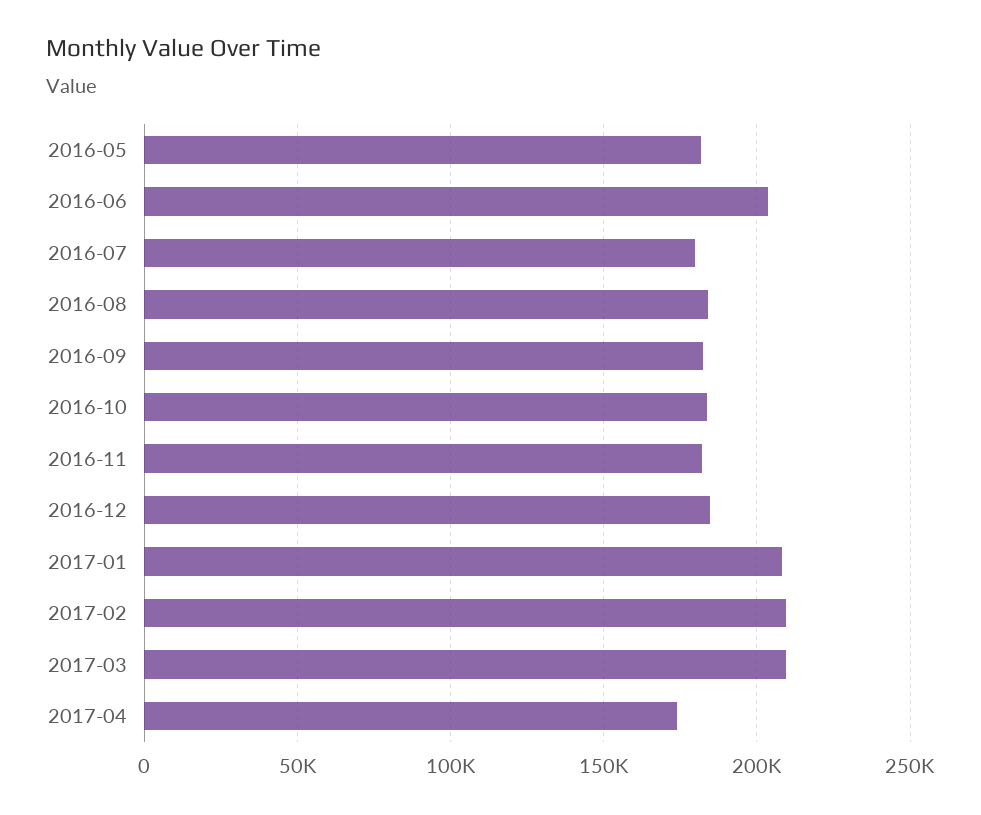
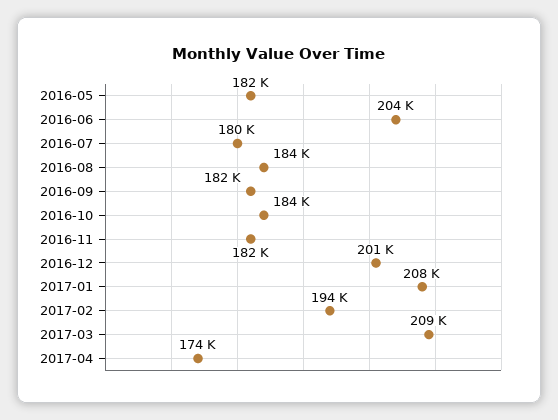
2016-12: 185000 -> 201000
2017-02: 210000 -> 194000

